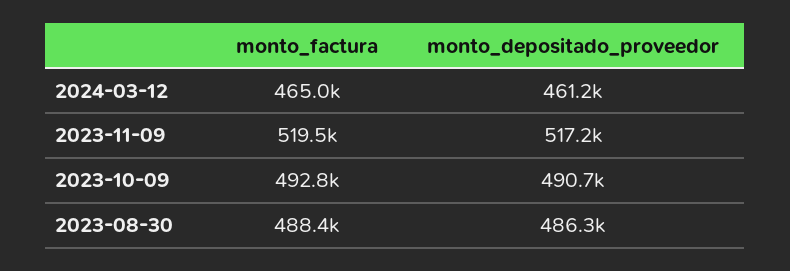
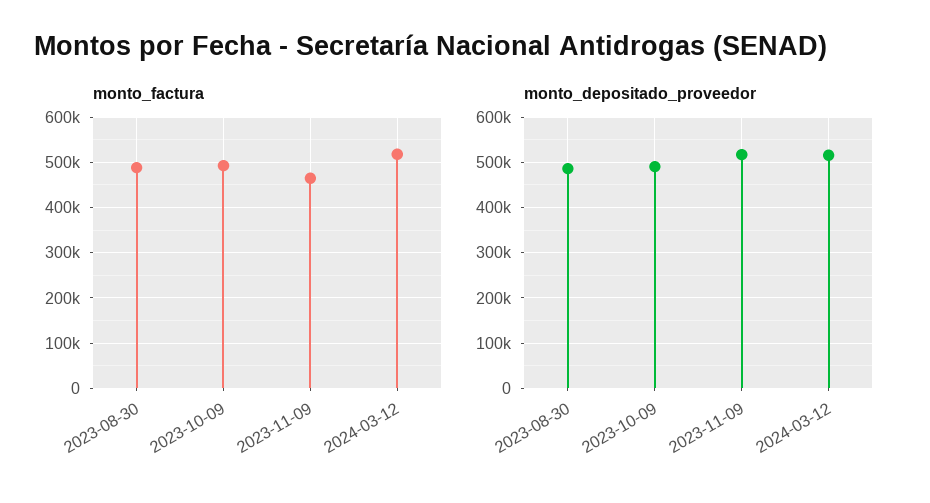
monto_factura, 2024-03-12: 465000 -> 520000
monto_depositado_proveedor, 2024-03-12: 461200 -> 520000
monto_factura, 2023-11-09: 519500 -> 460000

